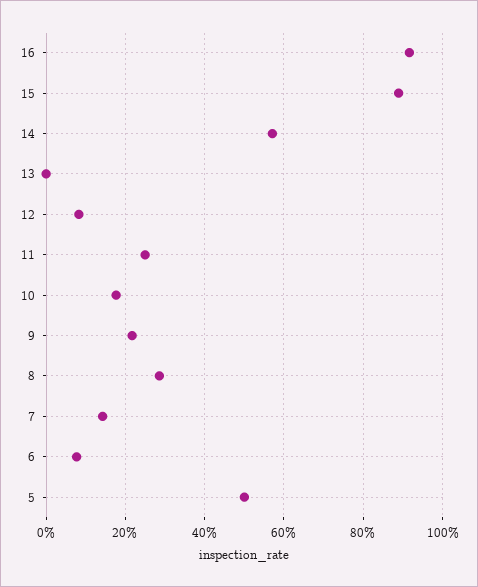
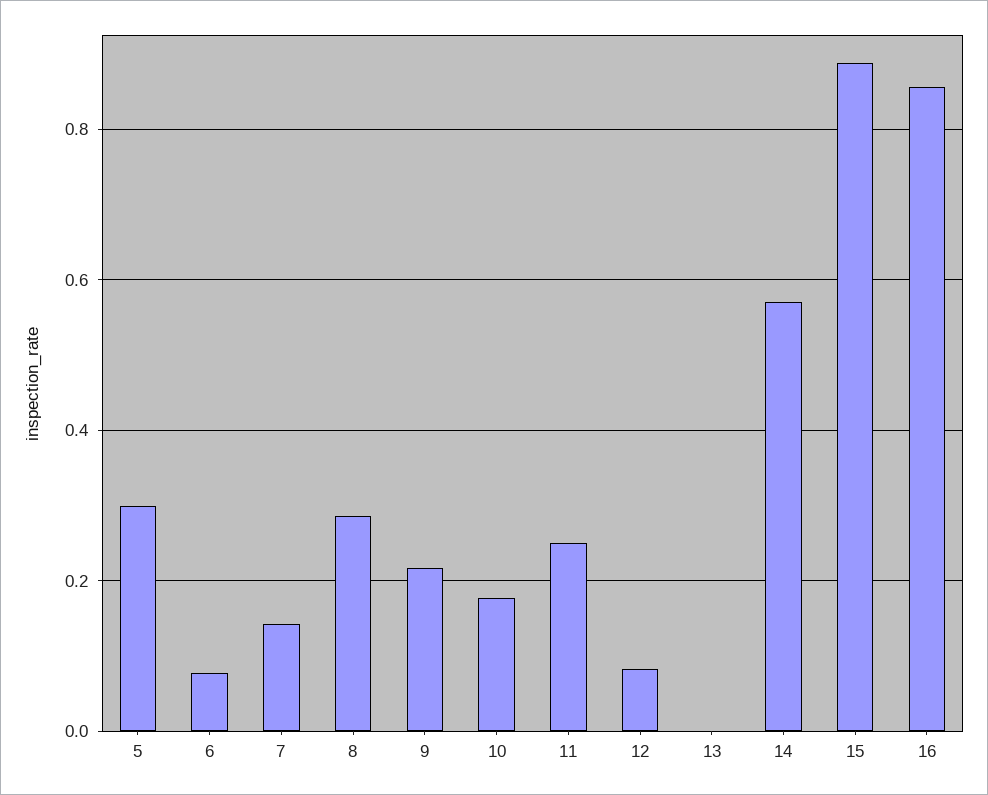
16: 0.92 -> 0.86
5: 0.5 -> 0.3

